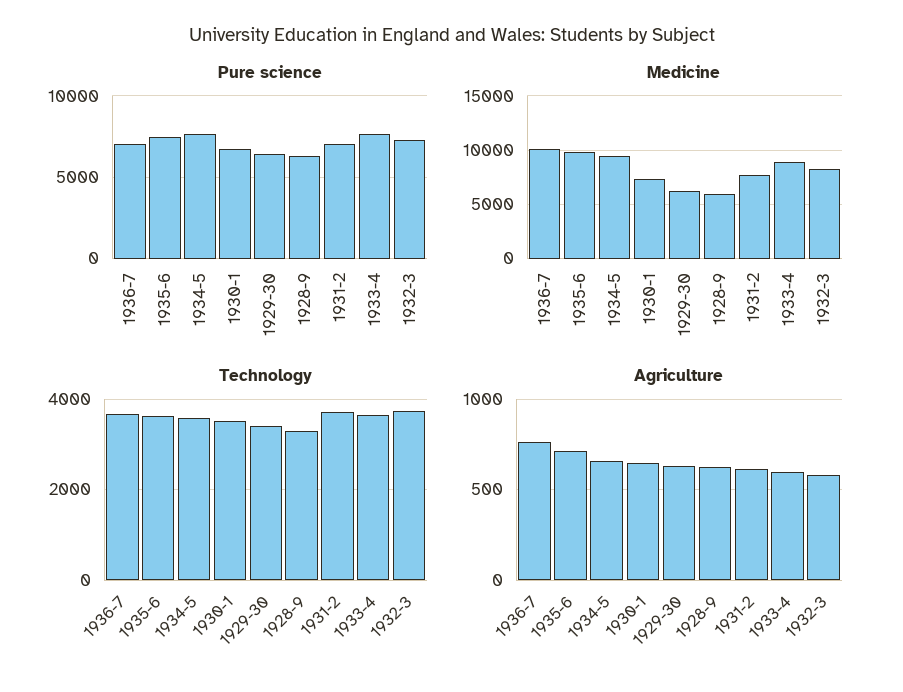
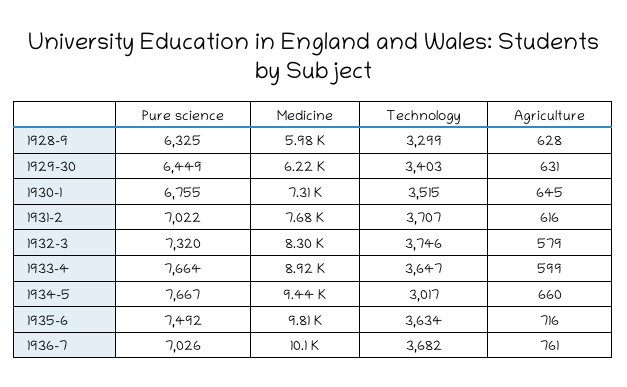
Technology, 1934-5: 3600 -> 3017

